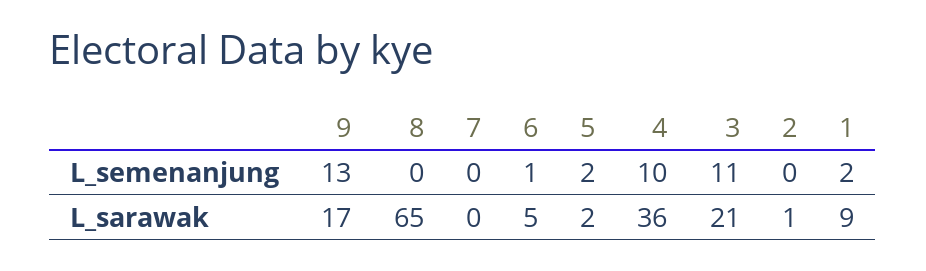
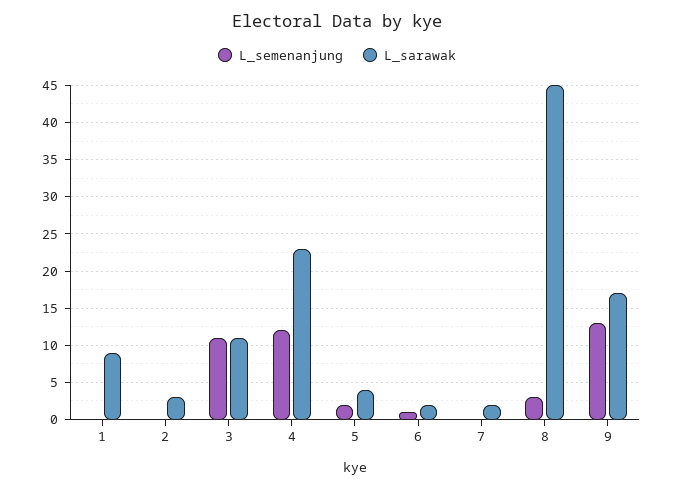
L_semenanjung, 8: 0 -> 3
L_semenanjung, 4: 10 -> 12
L_semenanjung, 1: 2 -> 0
L_sarawak, 8: 65 -> 45
L_sarawak, 7: 0 -> 2
L_sarawak, 6: 5 -> 2
L_sarawak, 5: 2 -> 4
L_sarawak, 4: 36 -> 23
L_sarawak, 3: 21 -> 11
L_sarawak, 2: 1 -> 3

